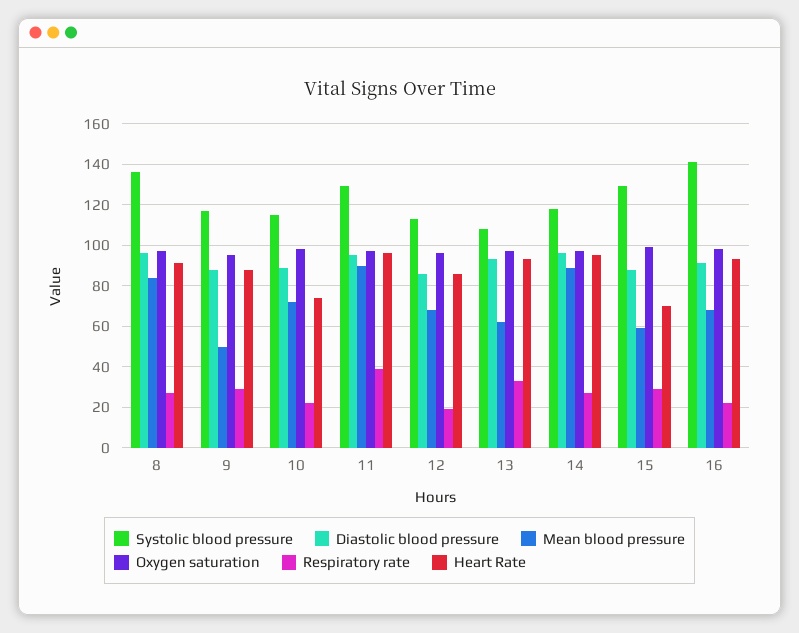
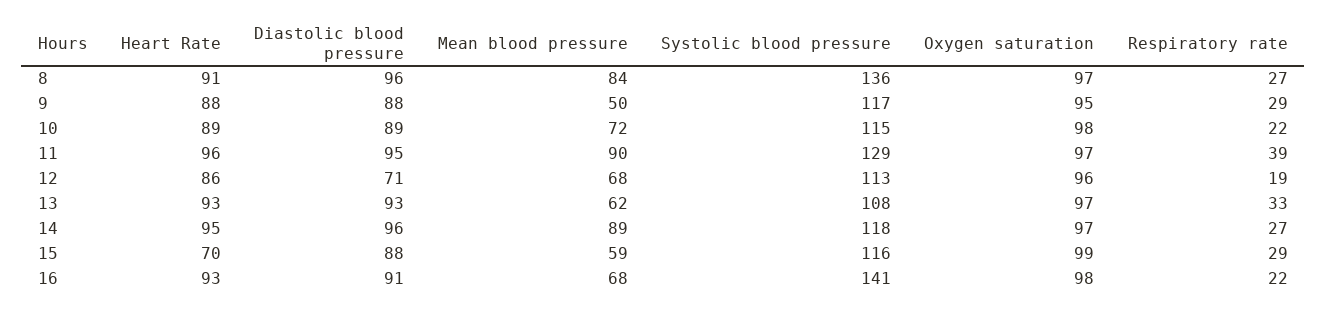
Heart Rate, 10: 75 -> 89
Diastolic blood pressure, 12: 85 -> 71
Systolic blood pressure, 15: 130 -> 116

